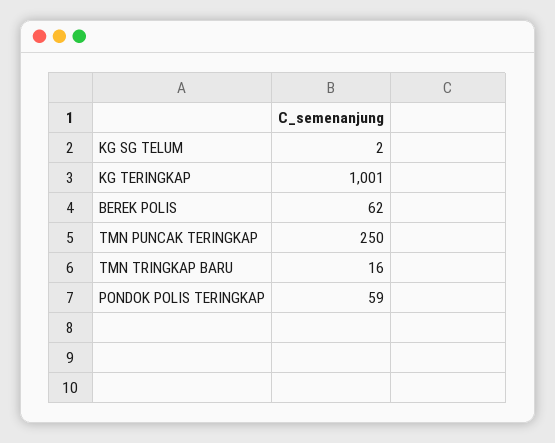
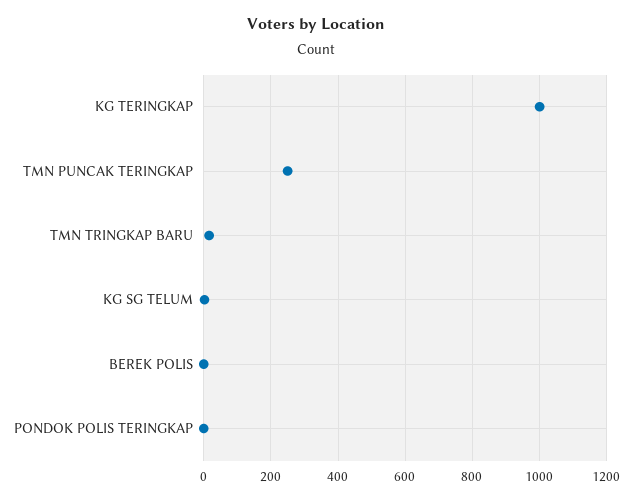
BEREK POLIS: 62 -> 0
PONDOK POLIS TERINGKAP: 59 -> 0

